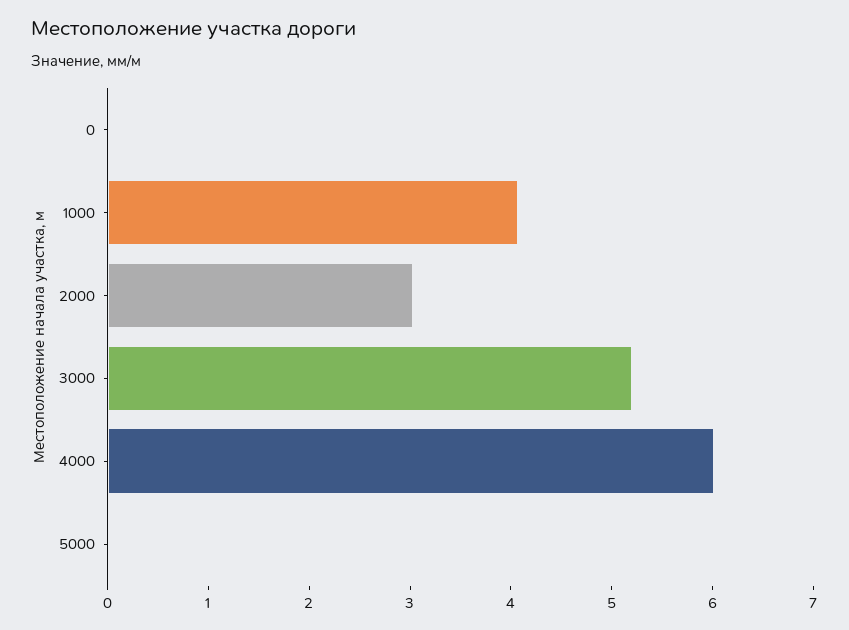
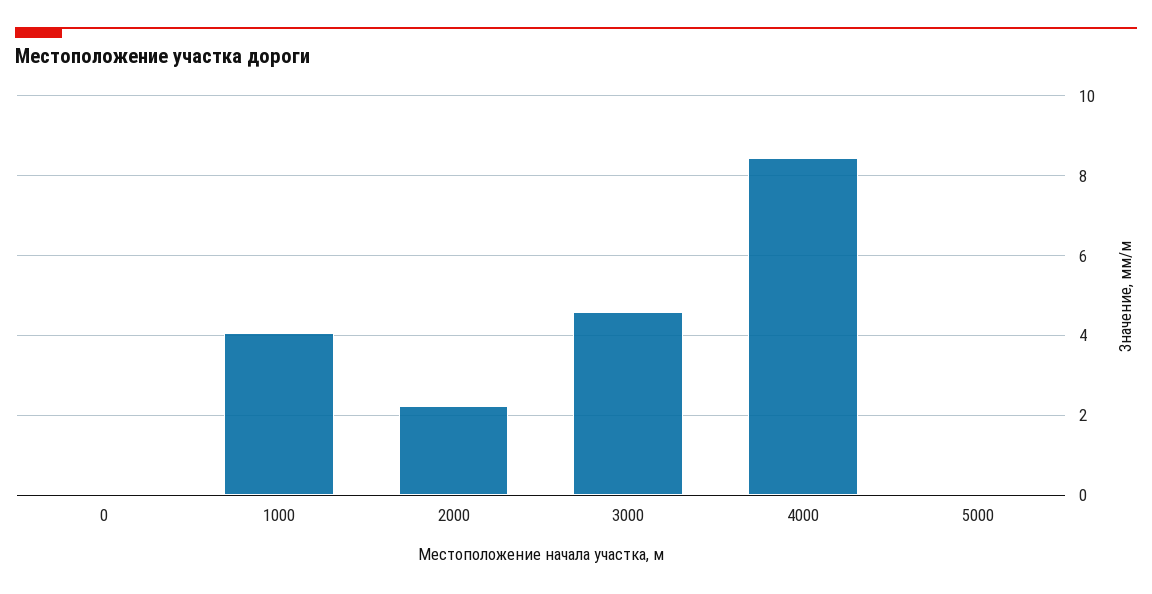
2000: 3 -> 2.2
3000: 5.2 -> 4.6
4000: 6 -> 8.4

